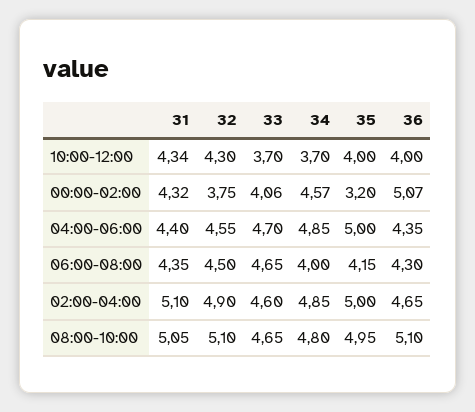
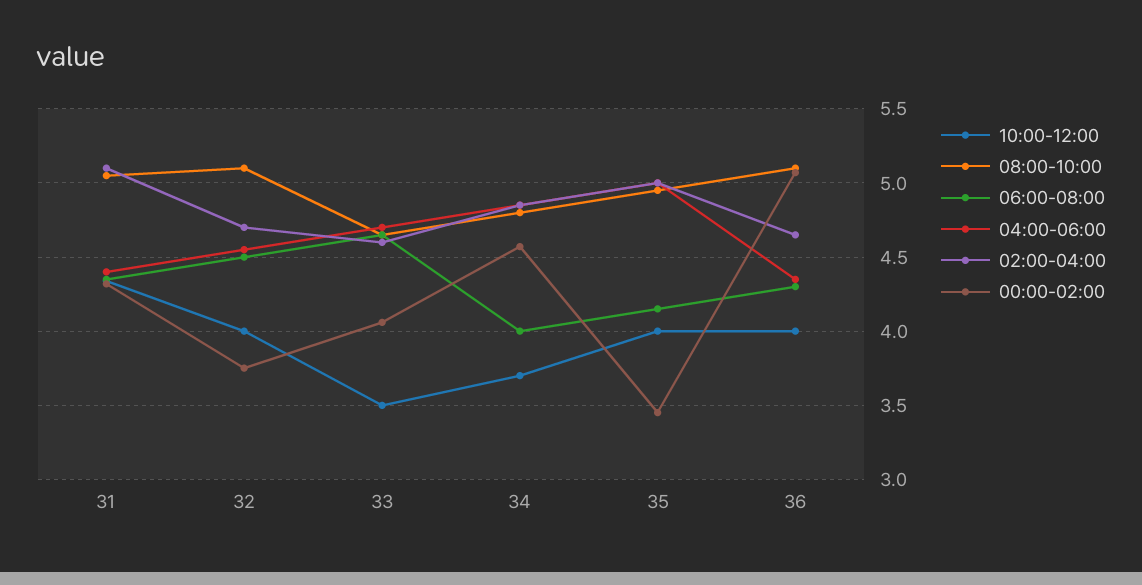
10:00-12:00, 32: 4.3 -> 4
10:00-12:00, 33: 3.7 -> 3.5
00:00-02:00, 35: 3.2 -> 3.45
02:00-04:00, 32: 4.9 -> 4.7

